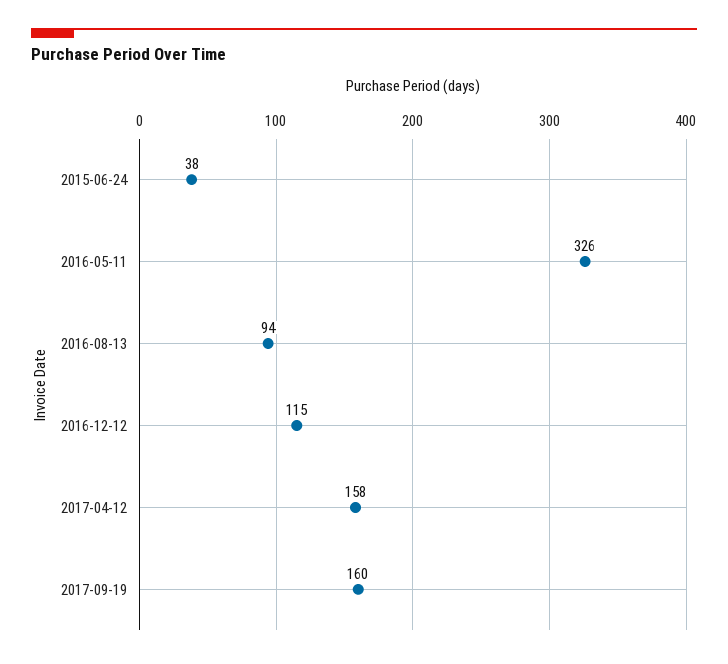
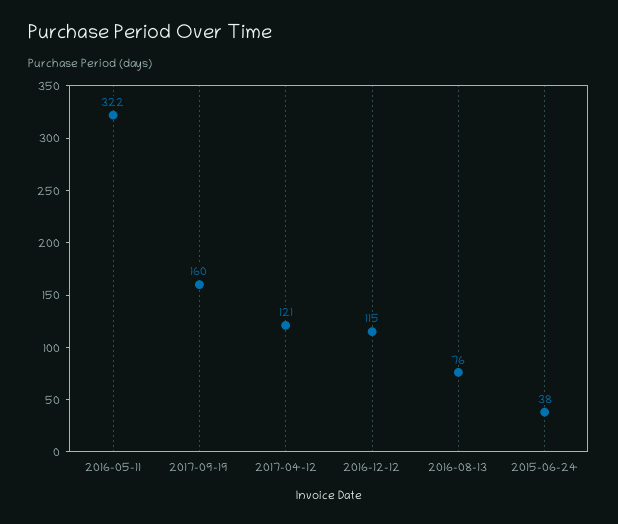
2016-05-11: 326 -> 322
2016-08-13: 94 -> 76
2017-04-12: 158 -> 121

